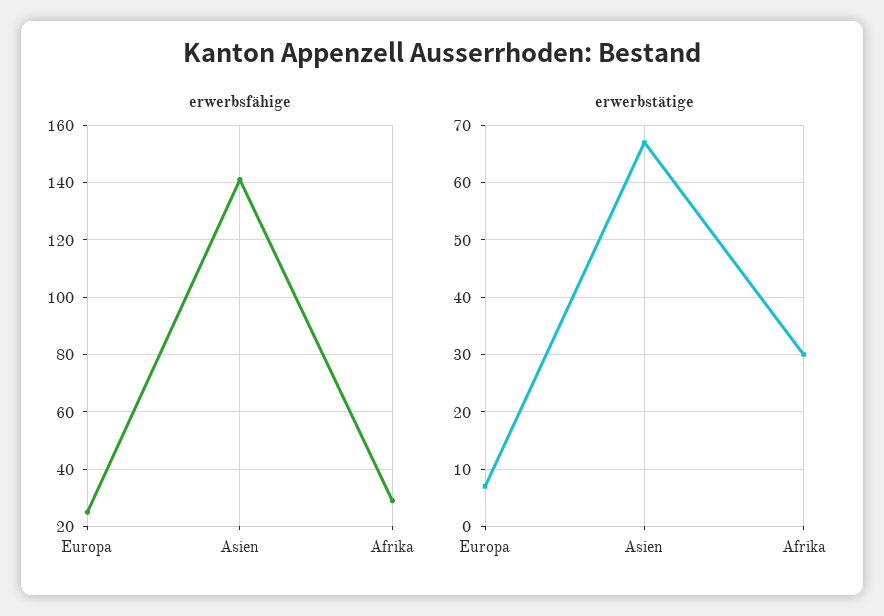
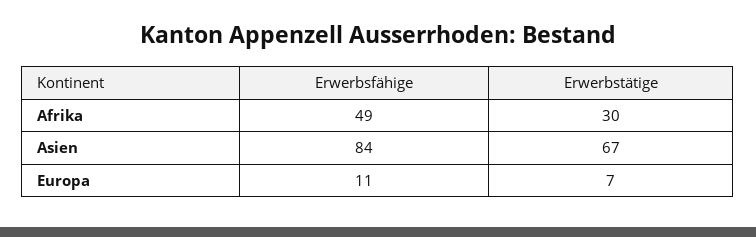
erwerbsfähige, Europa: 25 -> 11
erwerbsfähige, Asien: 140 -> 84
erwerbsfähige, Afrika: 30 -> 49

